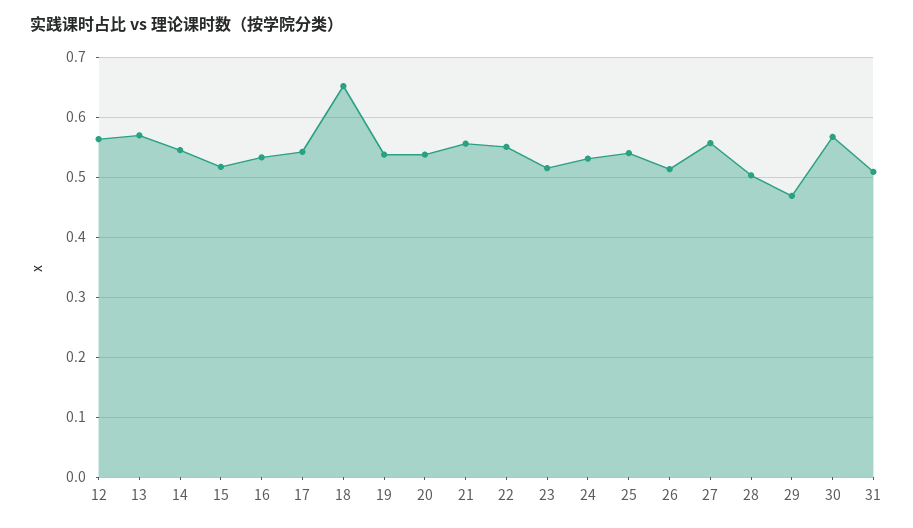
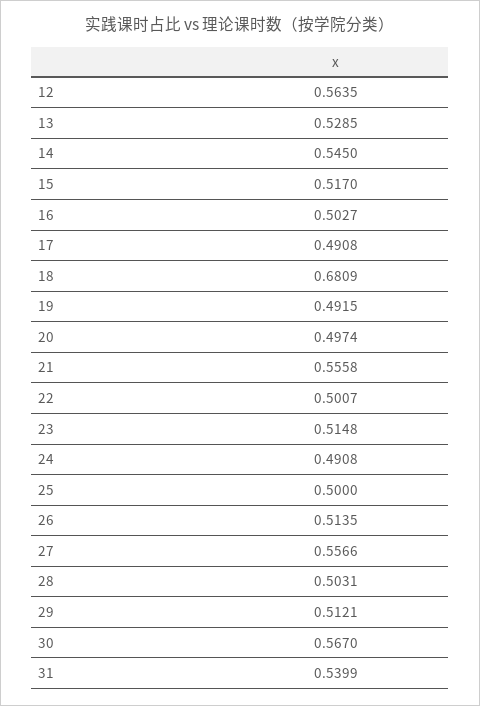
13: 0.57 -> 0.5285
16: 0.53 -> 0.5027
17: 0.54 -> 0.4908
18: 0.65 -> 0.6809
19: 0.54 -> 0.4915
20: 0.54 -> 0.4974
22: 0.55 -> 0.5007
24: 0.53 -> 0.4908
25: 0.54 -> 0.5
29: 0.47 -> 0.5121
31: 0.51 -> 0.5399

